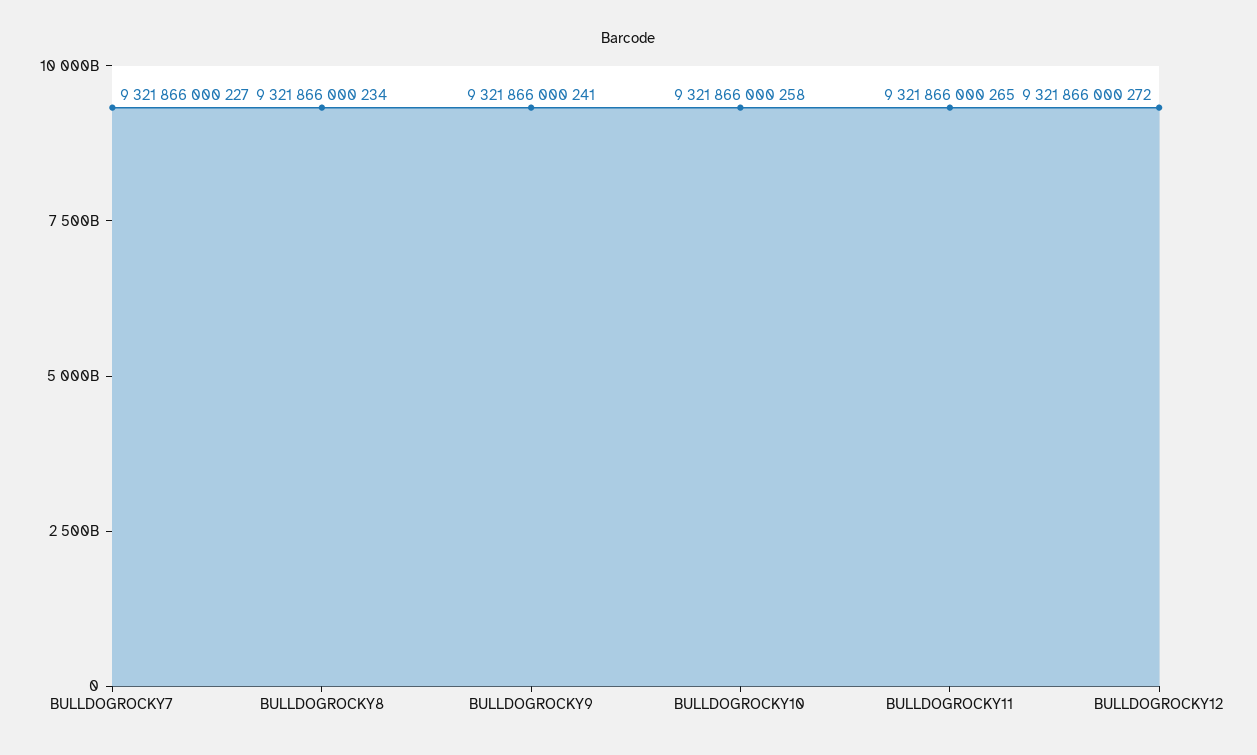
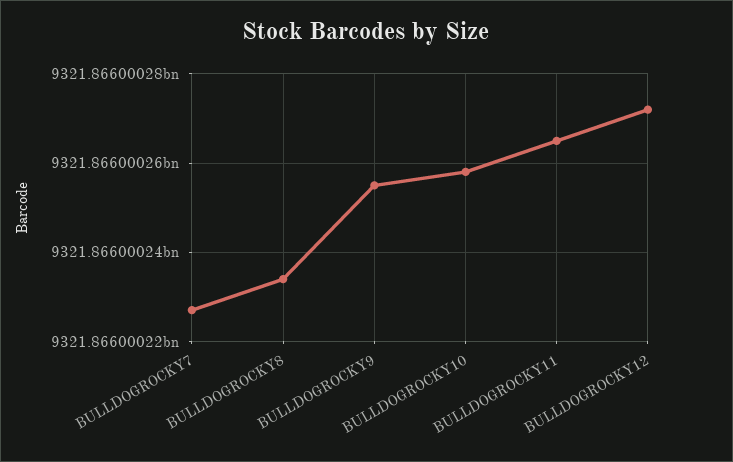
BULLDOGROCKY9: 9321866000241 -> 9321866000255

